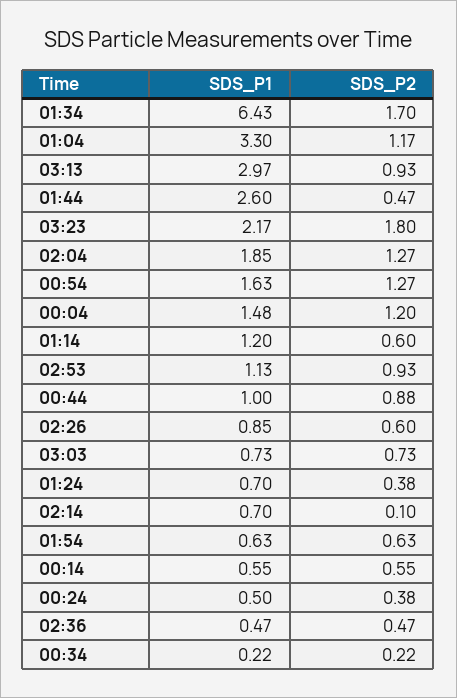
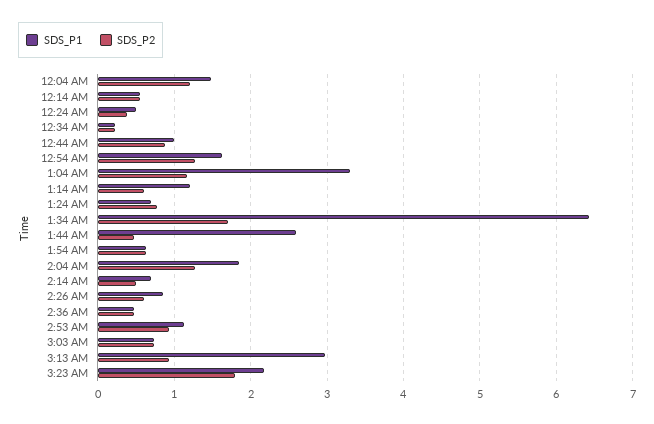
SDS_P2, 01:24: 0.38 -> 0.8
SDS_P2, 02:14: 0.1 -> 0.5

